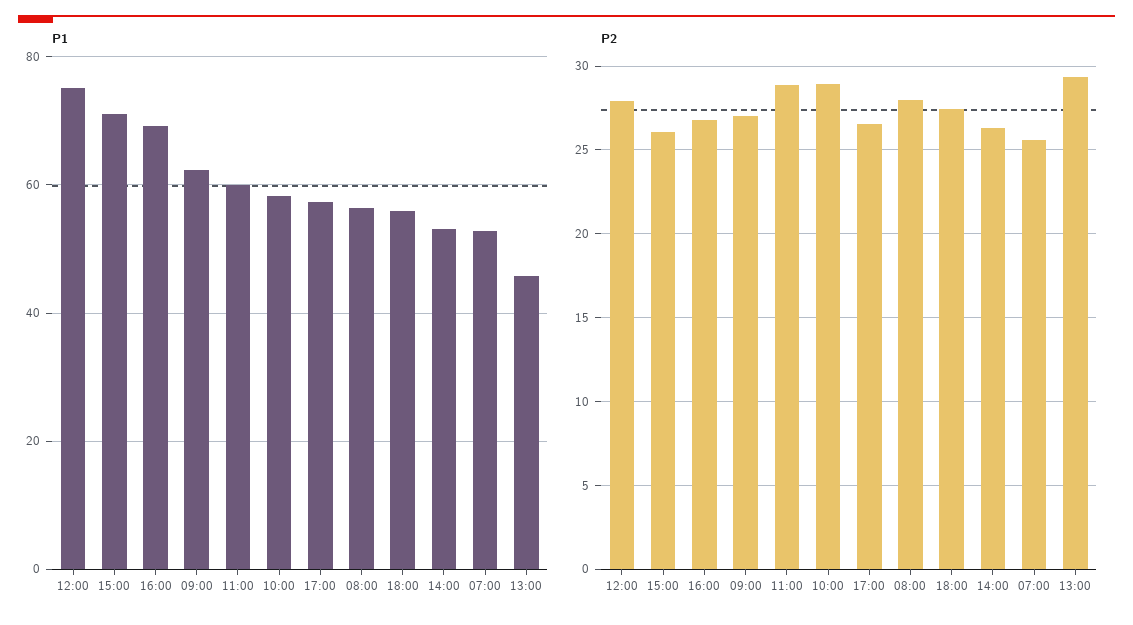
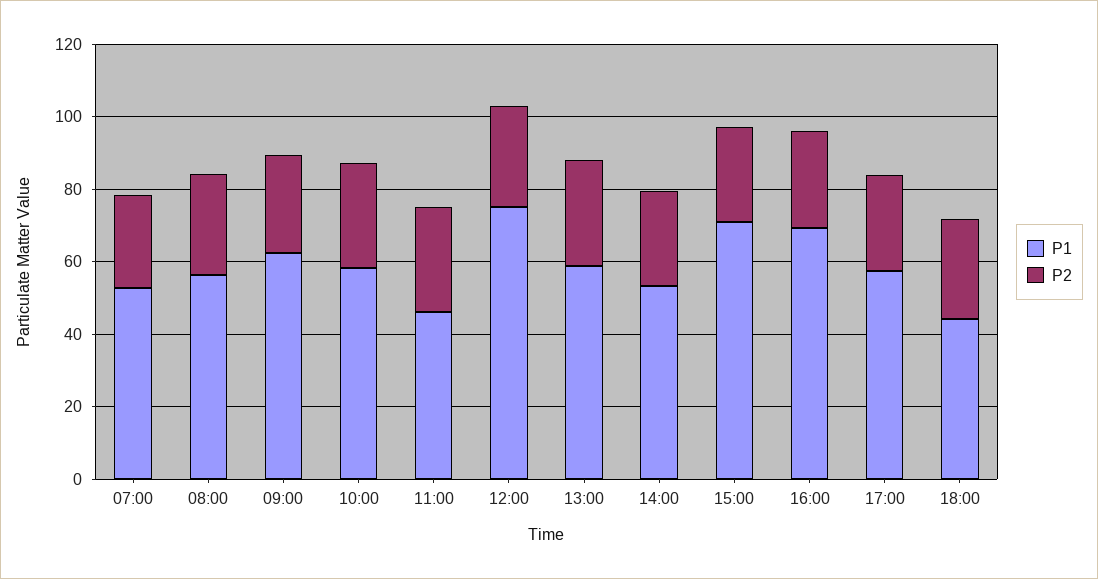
P1, 11:00: 60 -> 45
P1, 18:00: 56 -> 45
P1, 13:00: 46 -> 60

